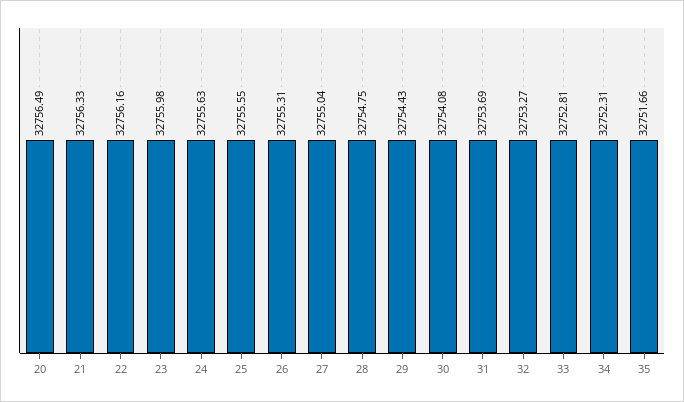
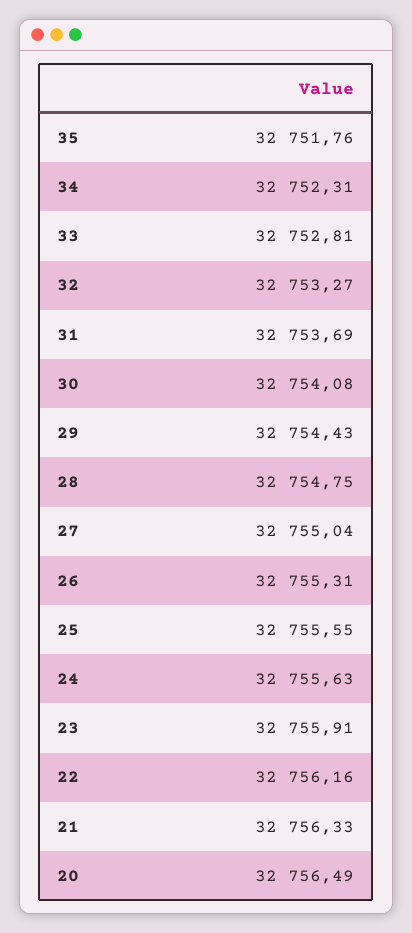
23: 32755.98 -> 32755.91
35: 32751.66 -> 32751.76

